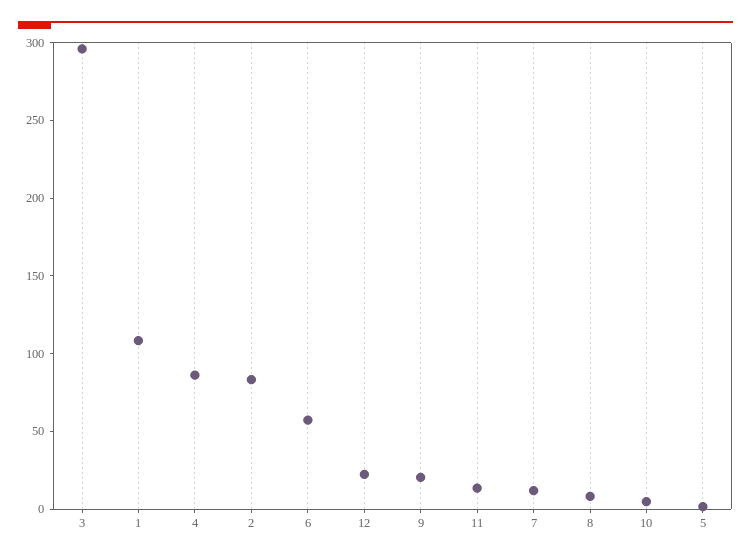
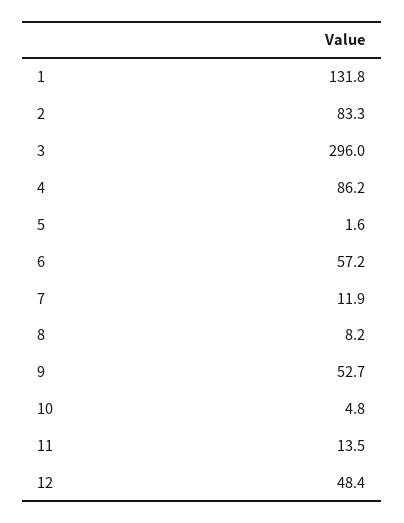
1: 110 -> 131.8
12: 20 -> 48.4
9: 20 -> 52.7

